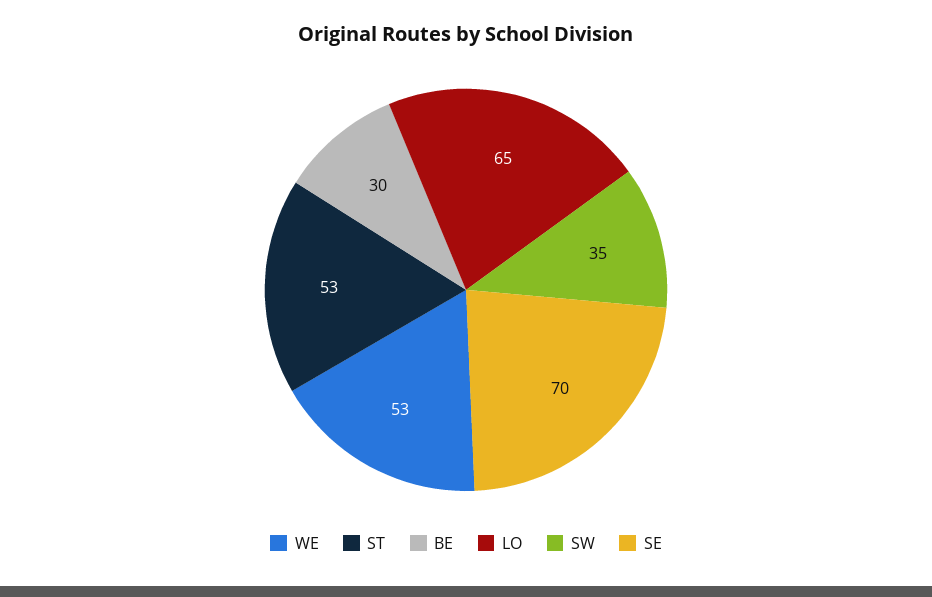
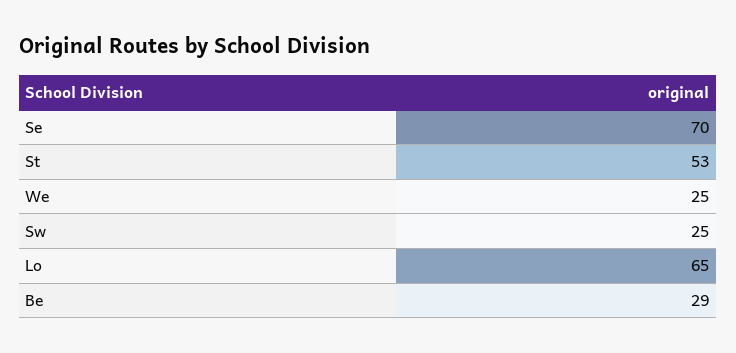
WE: 53 -> 25
BE: 30 -> 29
SW: 35 -> 25

